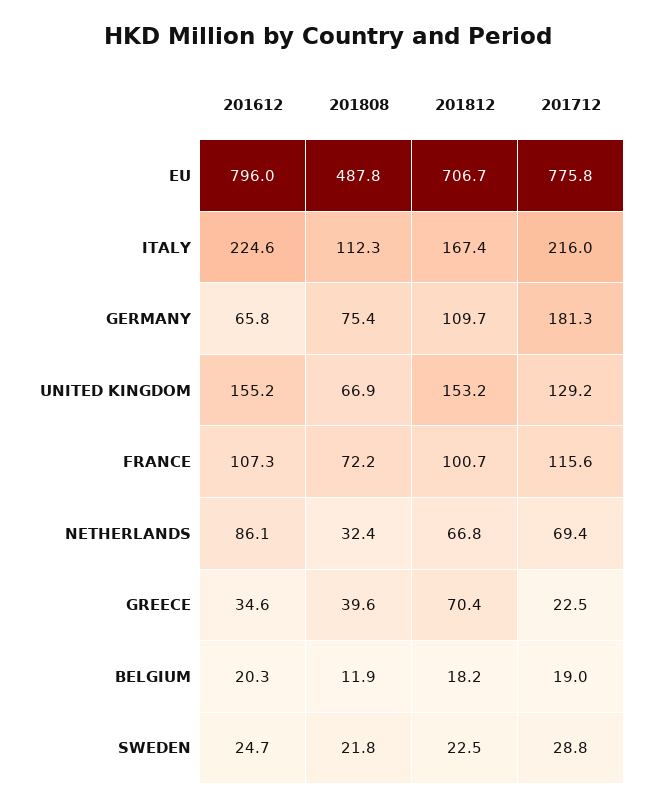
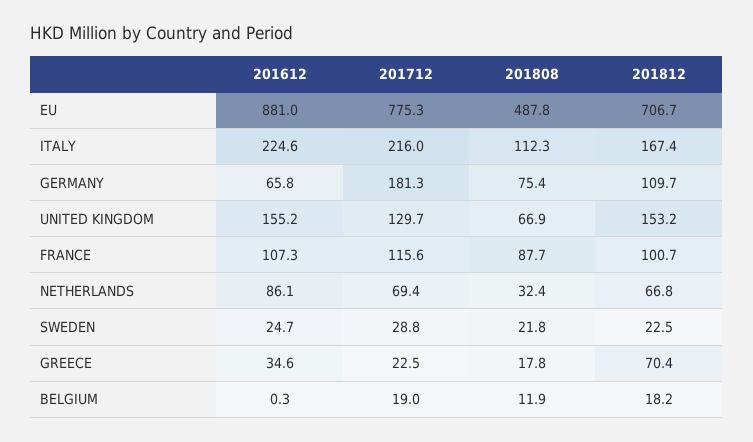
201612, EU: 796 -> 881
201712, EU: 775.8 -> 775.3
201712, UNITED KINGDOM: 129.2 -> 129.7
201808, FRANCE: 72.2 -> 87.7
201808, GREECE: 39.6 -> 17.8
201612, BELGIUM: 20.3 -> 0.3

